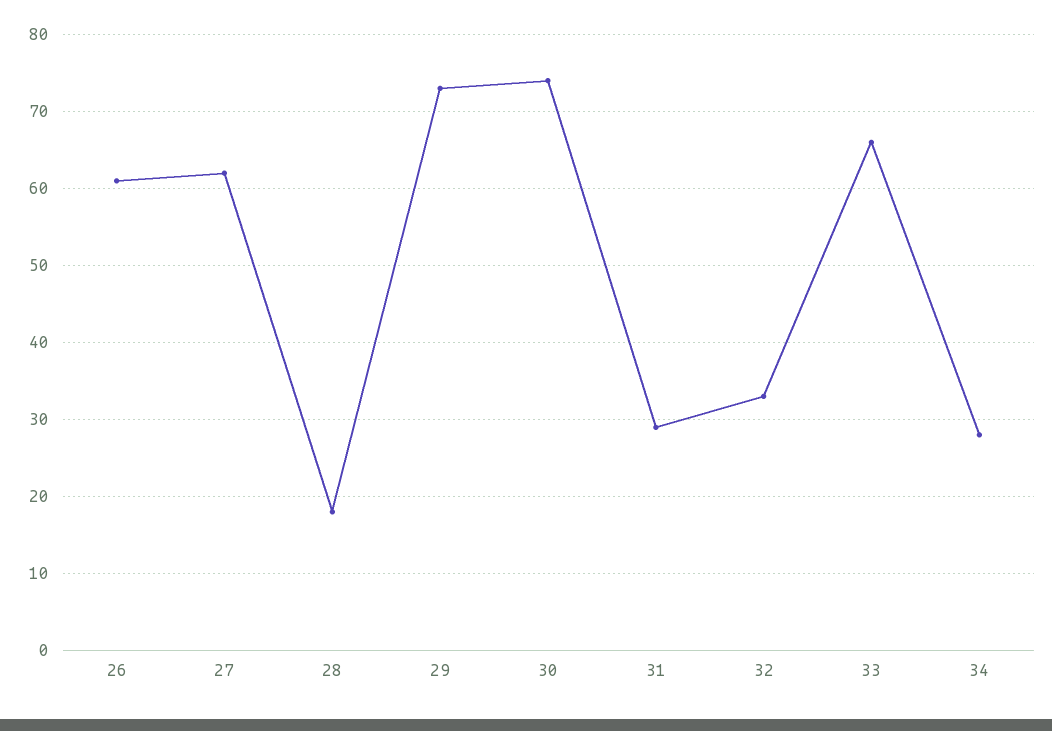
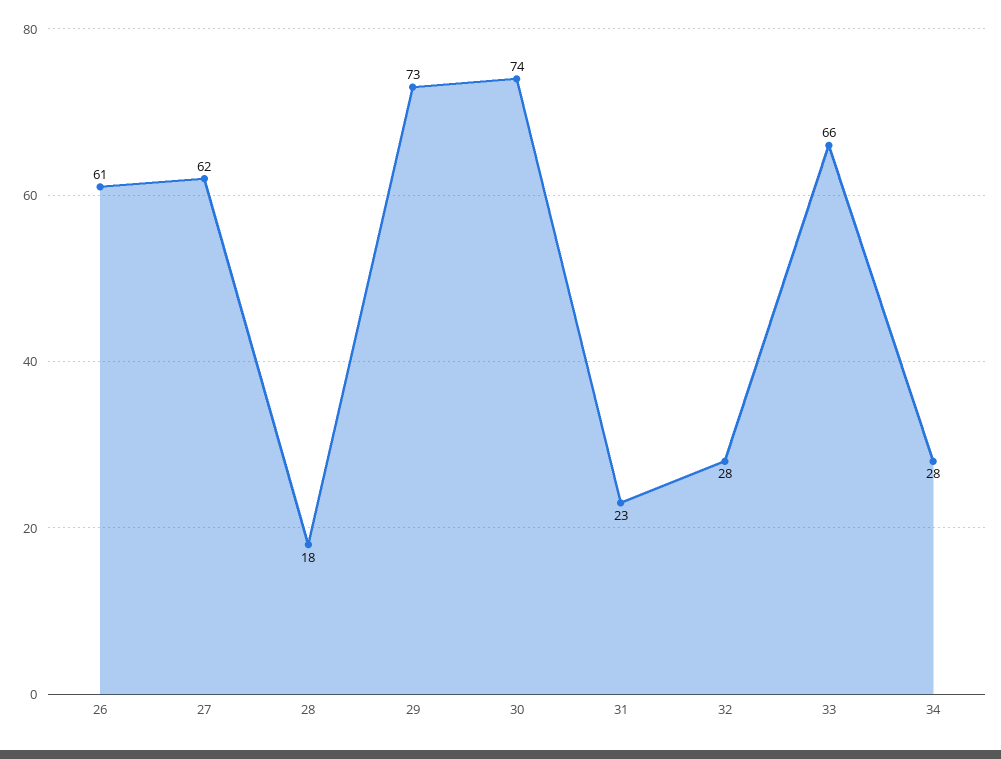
31: 29 -> 23
32: 33 -> 28

